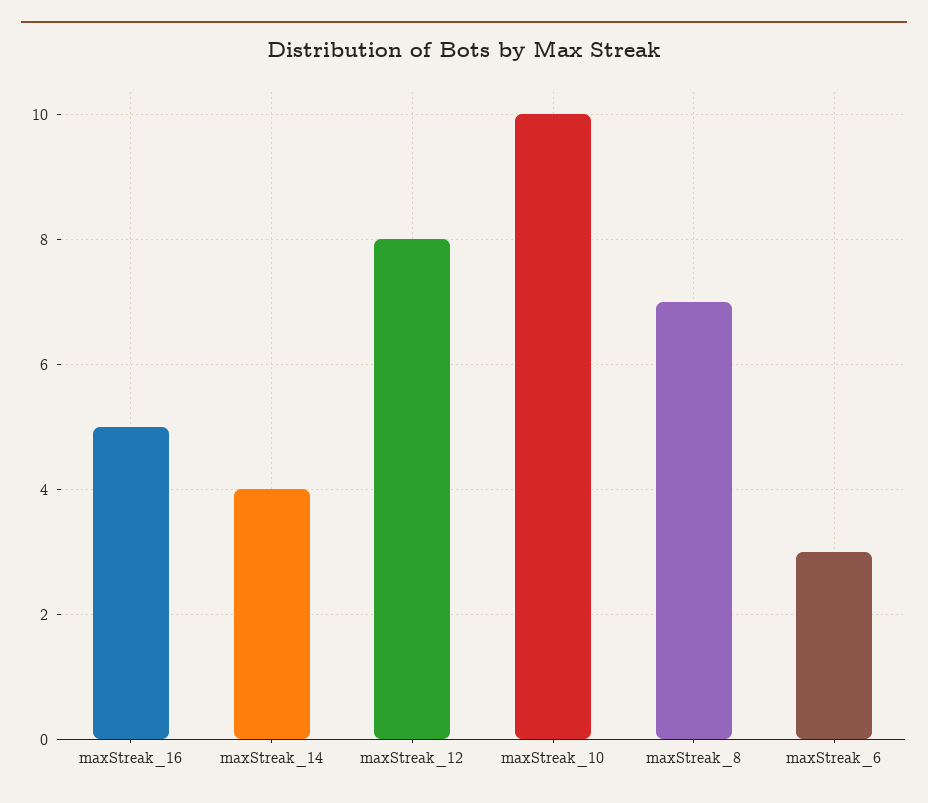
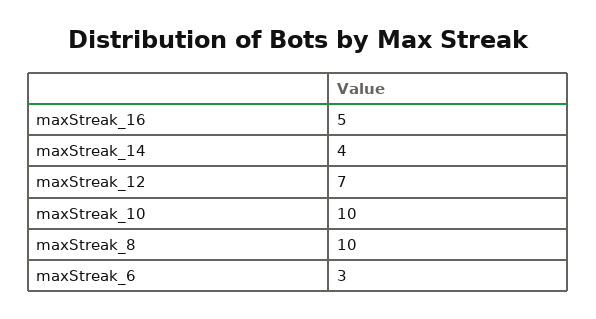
maxStreak_12: 8 -> 7
maxStreak_8: 7 -> 10

